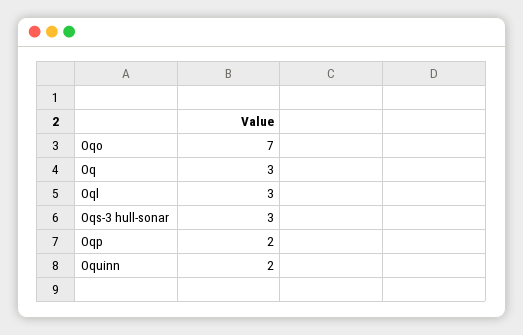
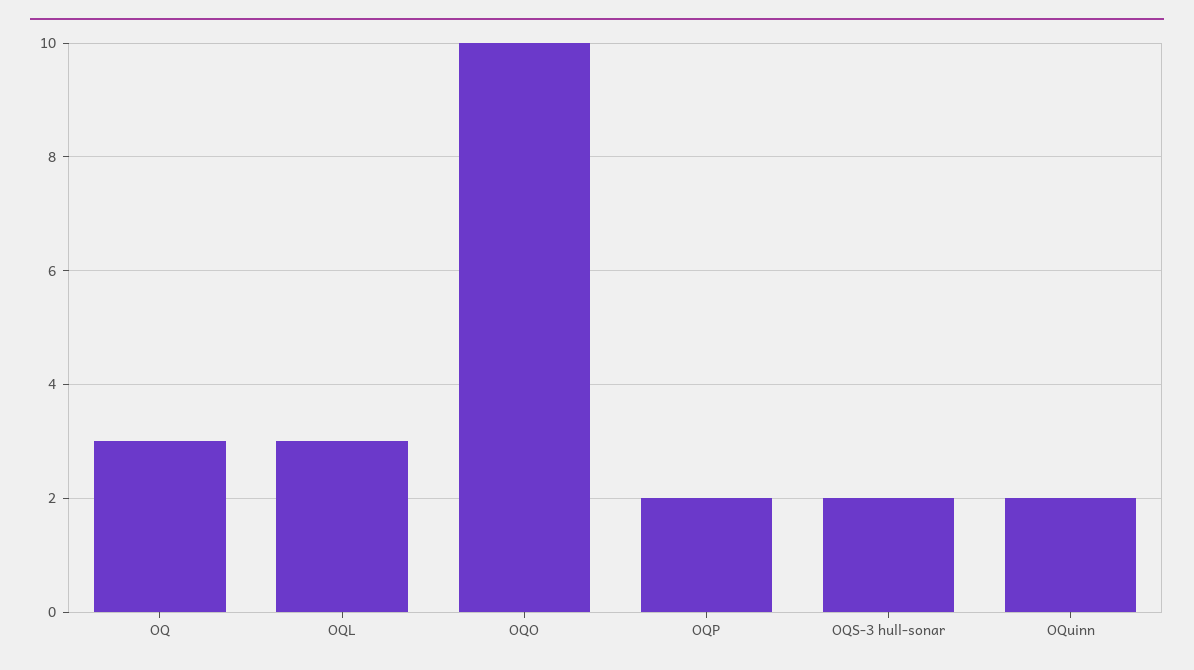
Oqo: 7 -> 10
Oqs-3 hull-sonar: 3 -> 2

